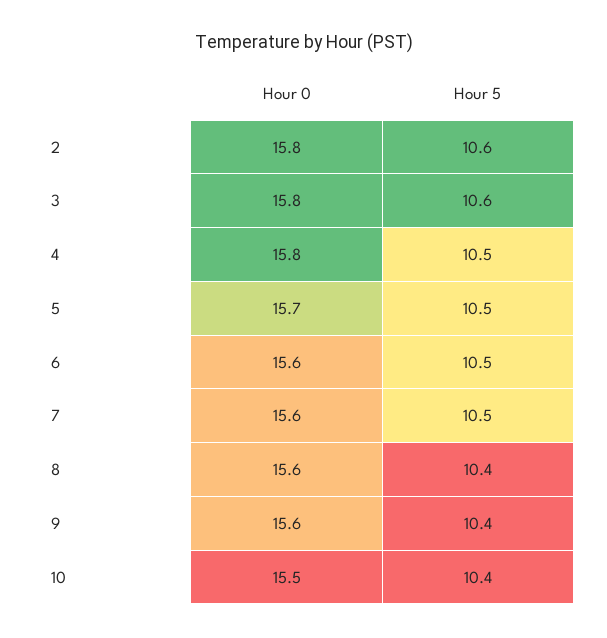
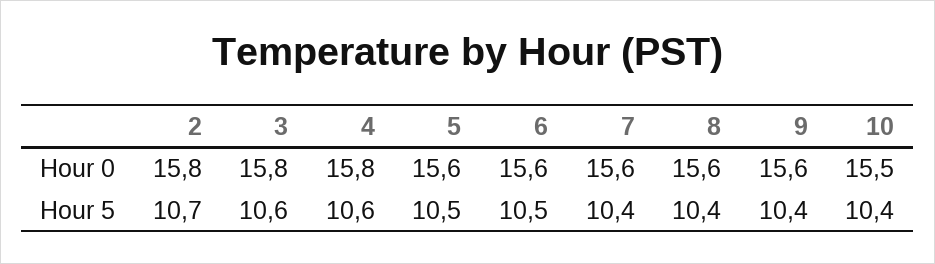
Hour 5, 2: 10.6 -> 10.7
Hour 5, 4: 10.5 -> 10.6
Hour 0, 5: 15.7 -> 15.6
Hour 5, 7: 10.5 -> 10.4

